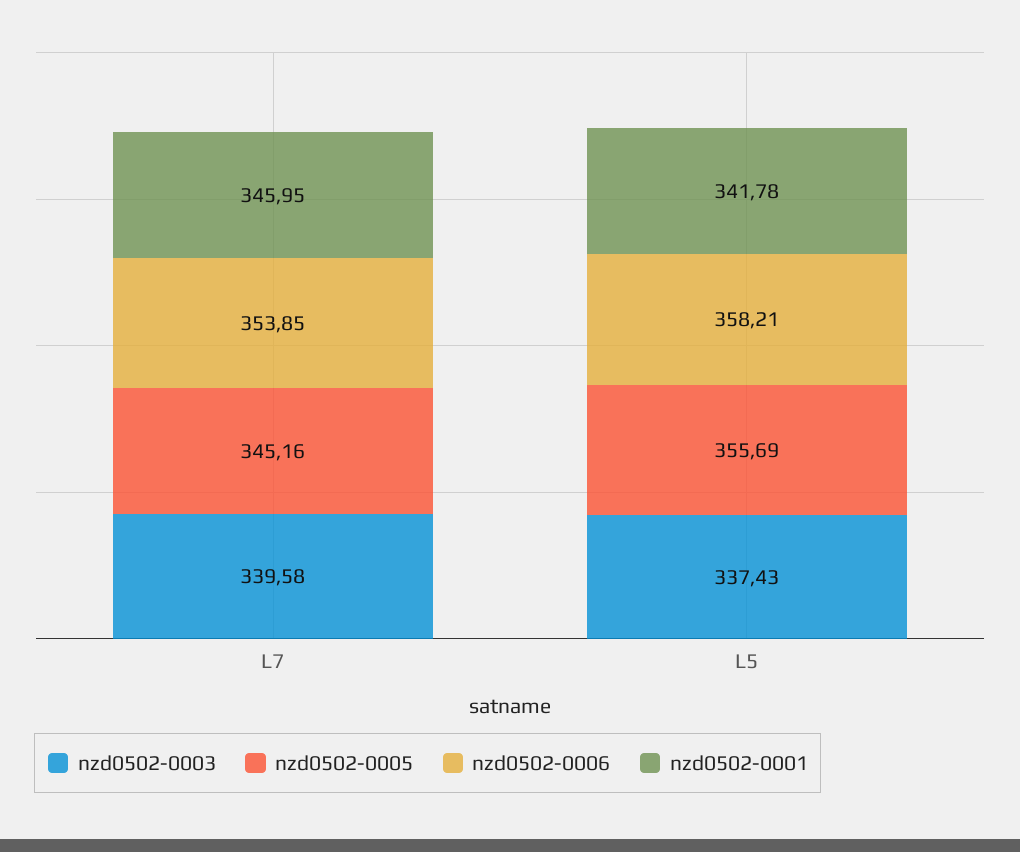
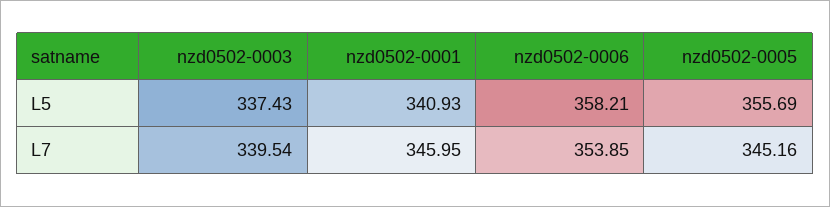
nzd0502-0003, L7: 339.58 -> 339.54
nzd0502-0001, L5: 341.78 -> 340.93

